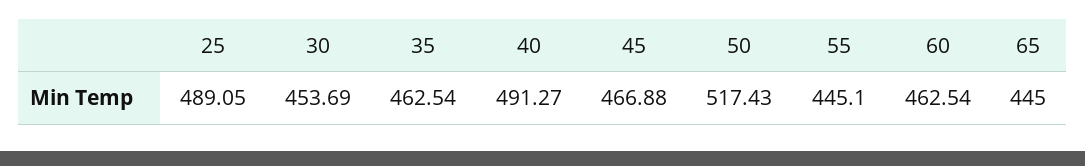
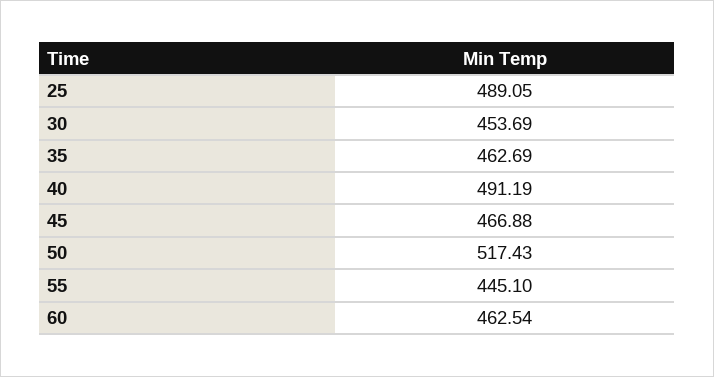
35: 462.54 -> 462.69
40: 491.27 -> 491.19
65: 445 -> none

